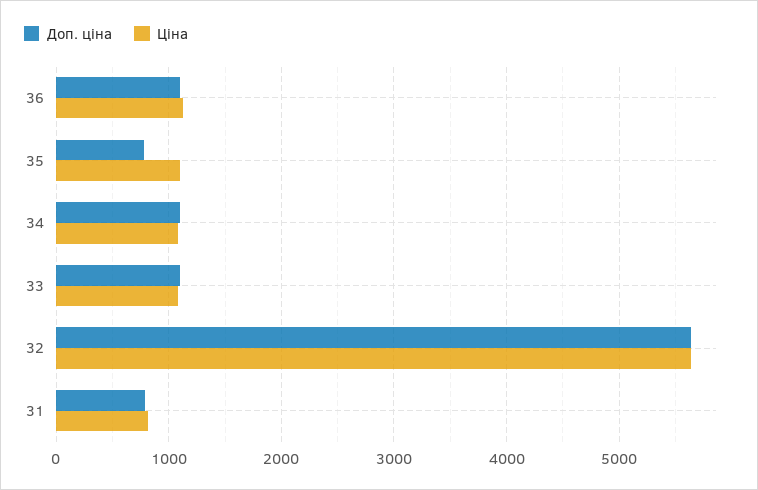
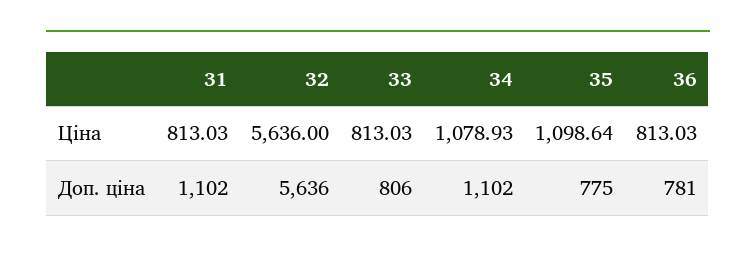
Доп. ціна, 36: 1100 -> 781
Ціна, 36: 1100 -> 813.03
Доп. ціна, 33: 1100 -> 806
Ціна, 33: 1100 -> 813.03
Доп. ціна, 31: 800 -> 1102

